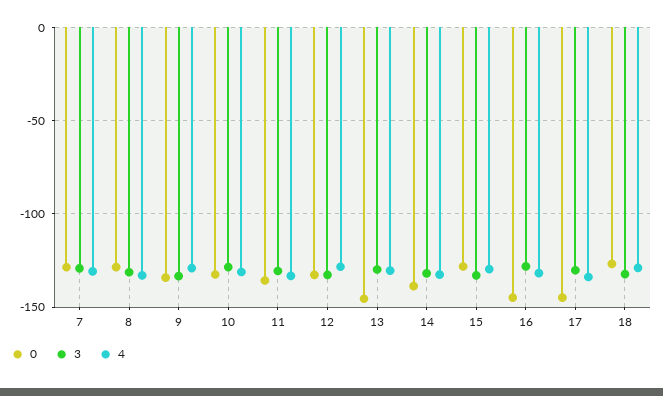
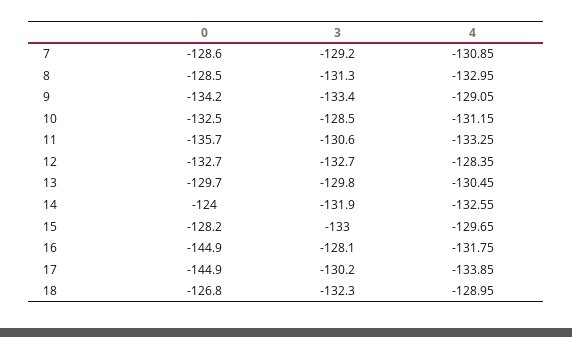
0, 13: -145 -> -129.7
0, 14: -140 -> -124

